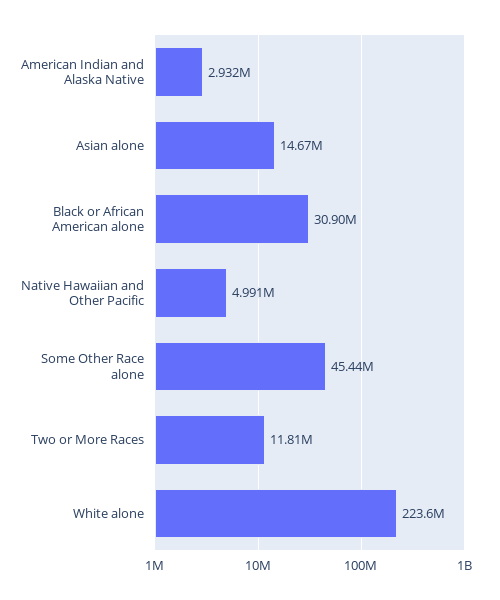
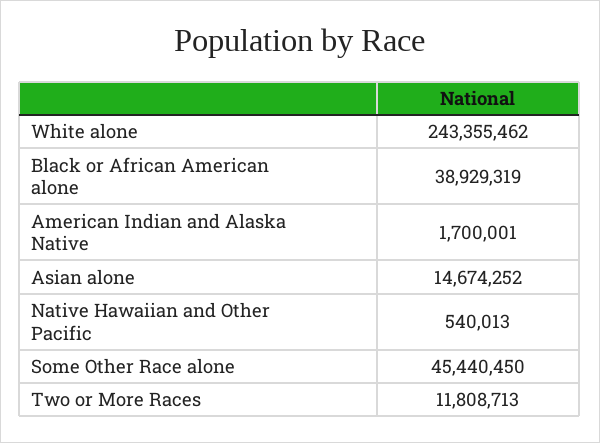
American Indian and Alaska Native: 2932000 -> 1700001
Black or African American alone: 30900000 -> 38929319
Native Hawaiian and Other Pacific: 4991000 -> 540013
White alone: 223600000 -> 243355462

